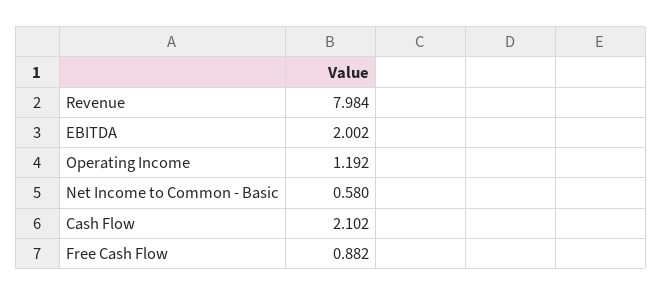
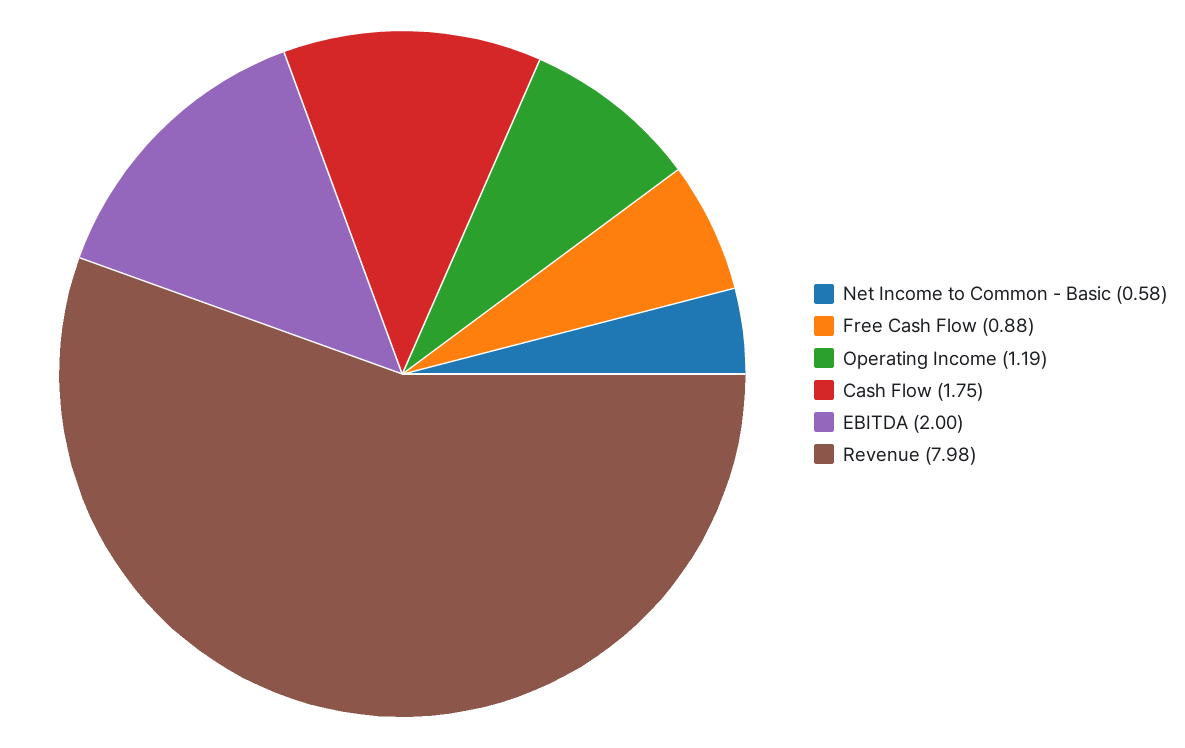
Cash Flow: 2.102 -> 1.75

